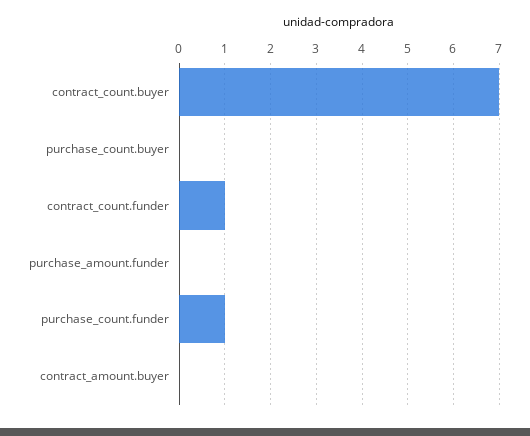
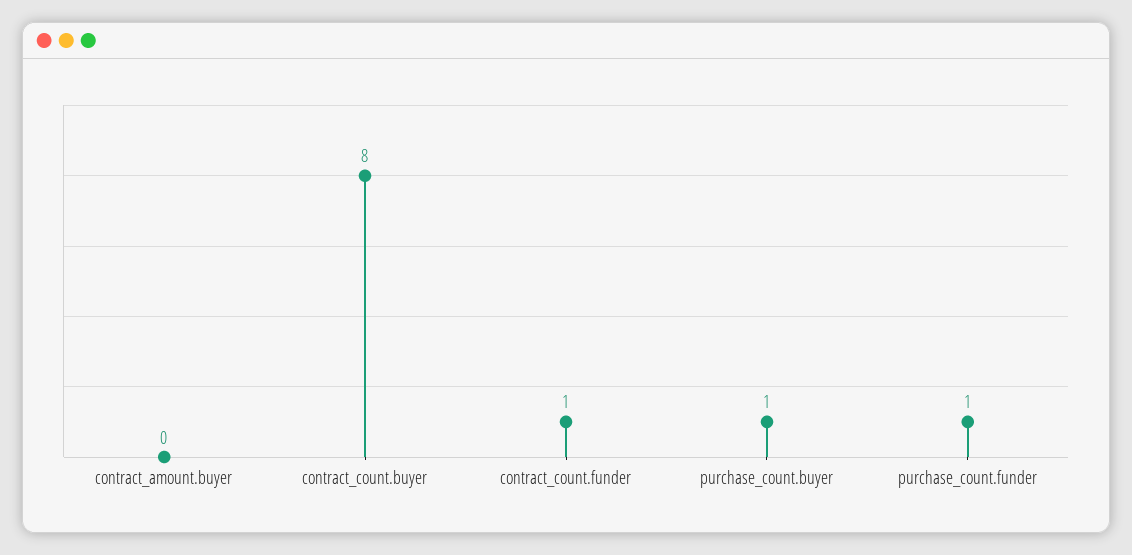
contract_count.buyer: 7 -> 8
purchase_count.buyer: 0 -> 1
purchase_amount.funder: 0 -> none

